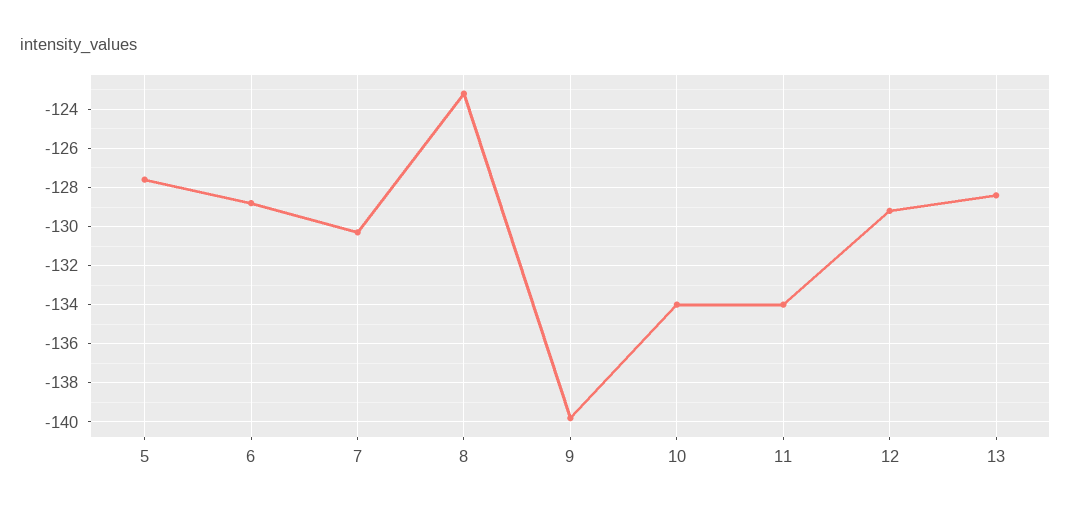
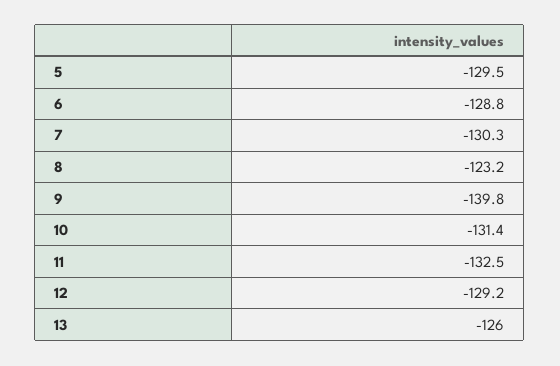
5: -127.5 -> -129.5
10: -134 -> -131.4
11: -134 -> -132.5
13: -128.5 -> -126

